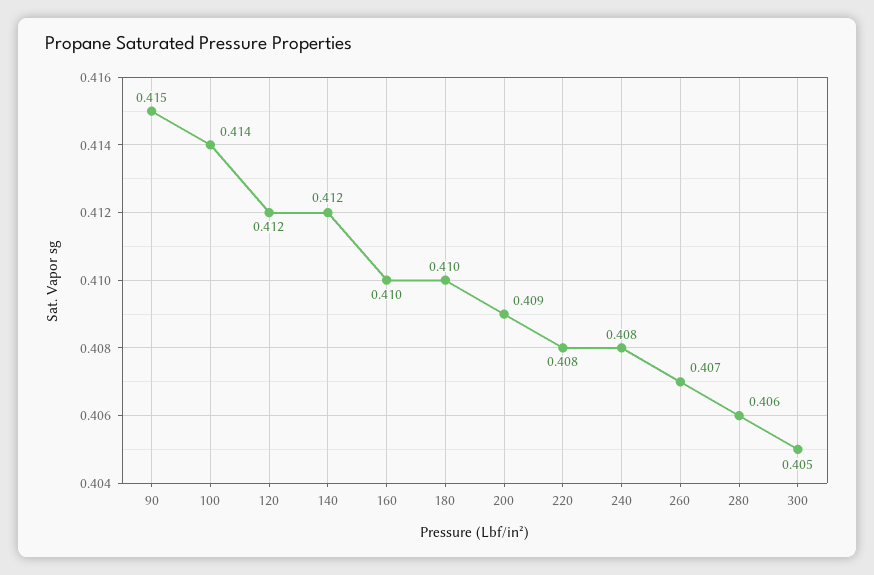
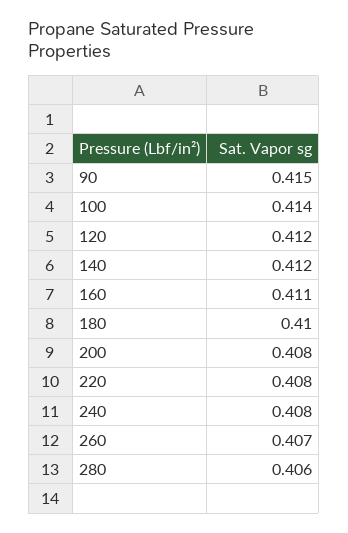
160: 0.41 -> 0.411
200: 0.409 -> 0.408
300: 0.405 -> none

